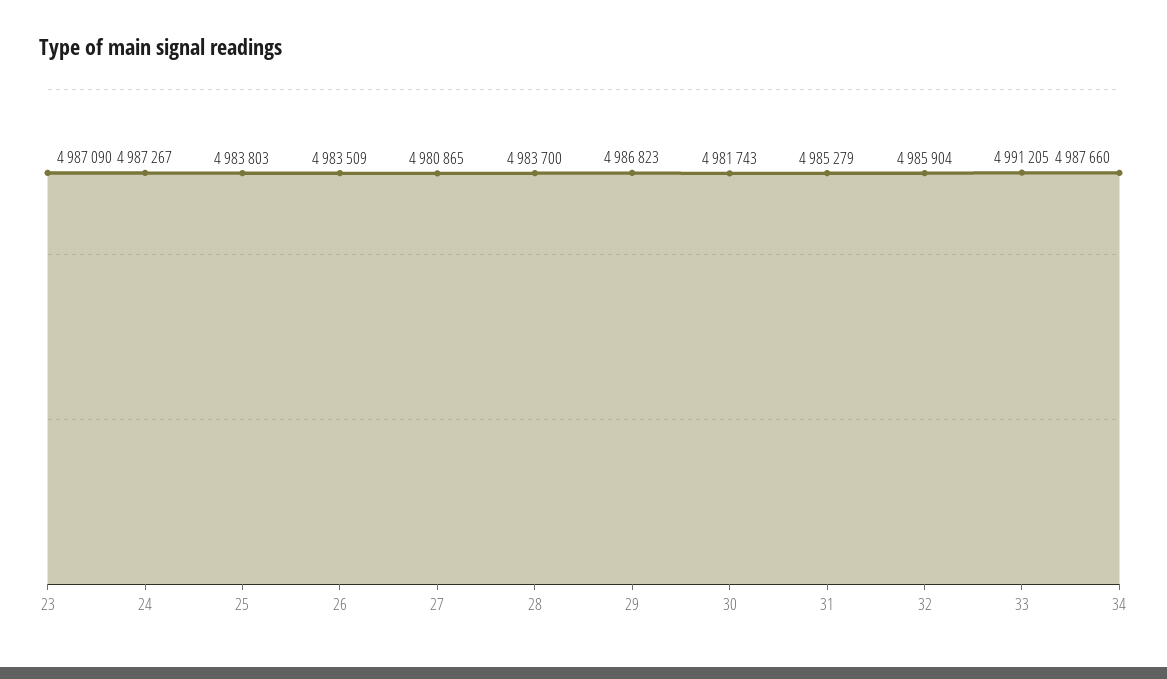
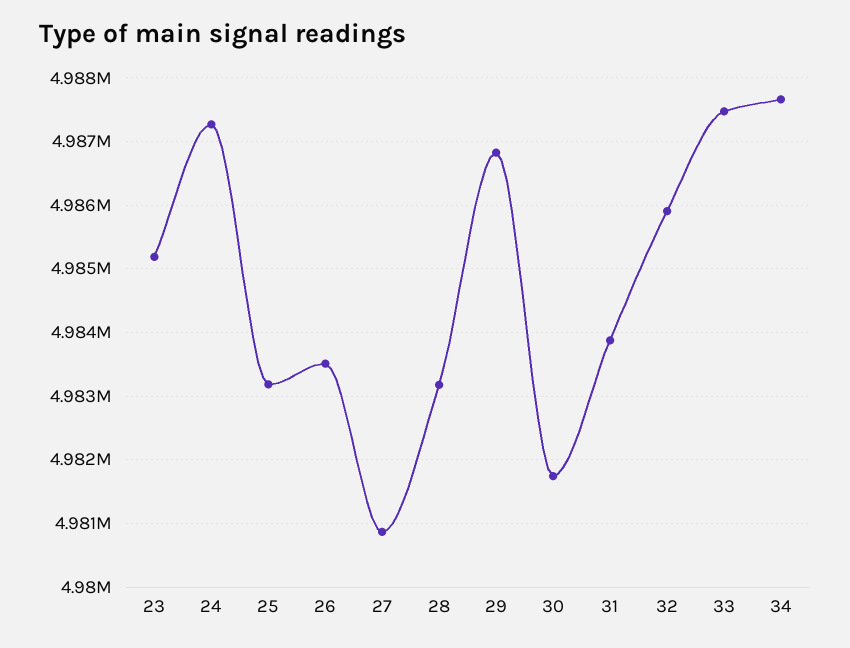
23: 4987090 -> 4985200
25: 4983803 -> 4983200
28: 4983700 -> 4983200
31: 4985279 -> 4983900
33: 4991205 -> 4987500

